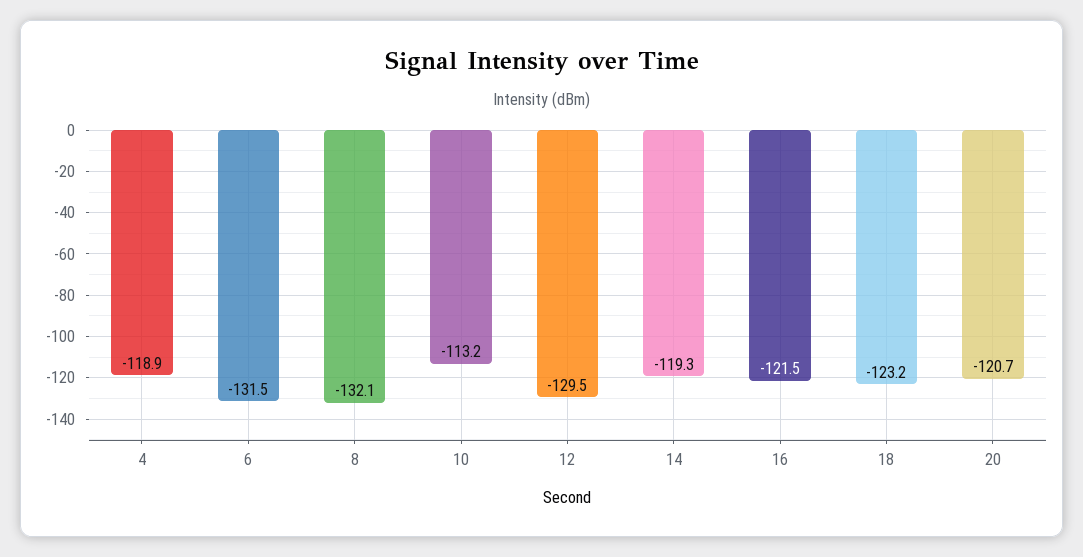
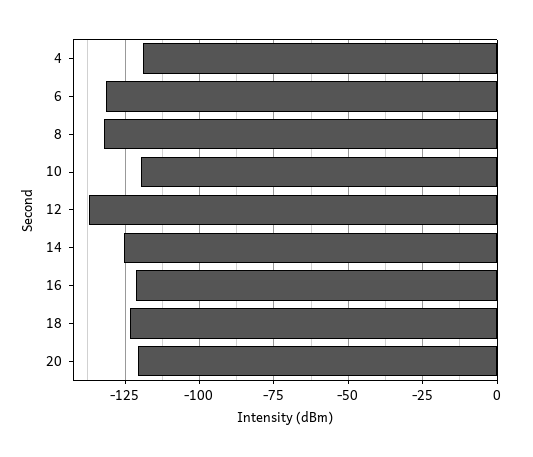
10: -113.2 -> -120
12: -129.5 -> -137.5
14: -119.3 -> -125

